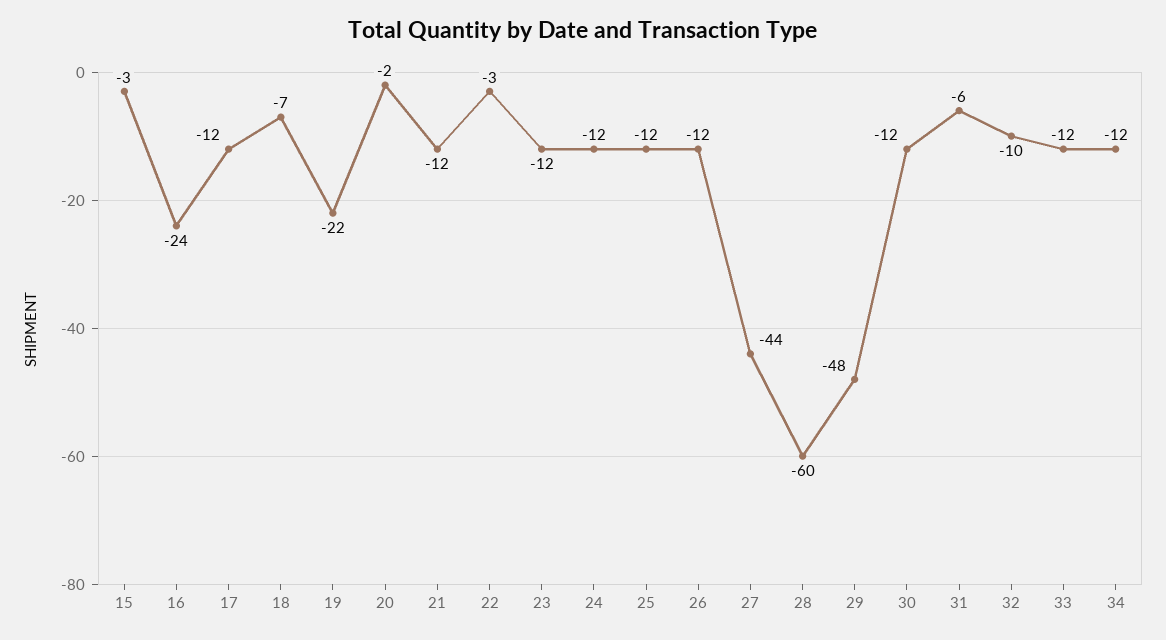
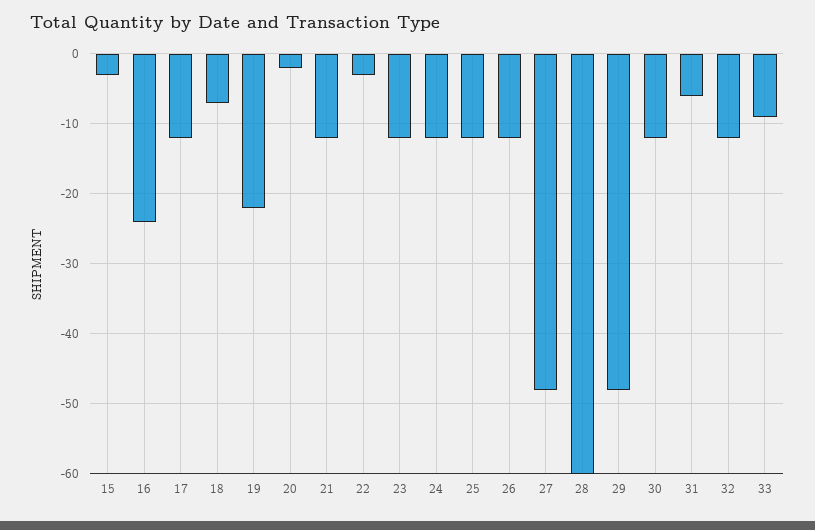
27: -44 -> -48
32: -10 -> -12
33: -12 -> -9
34: -12 -> none

